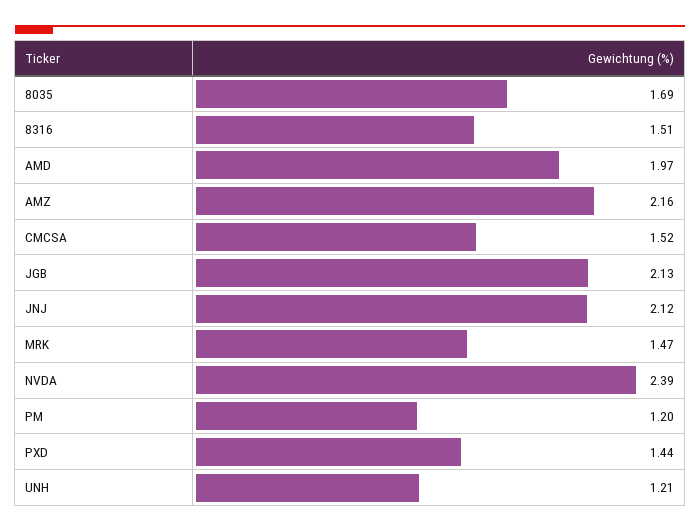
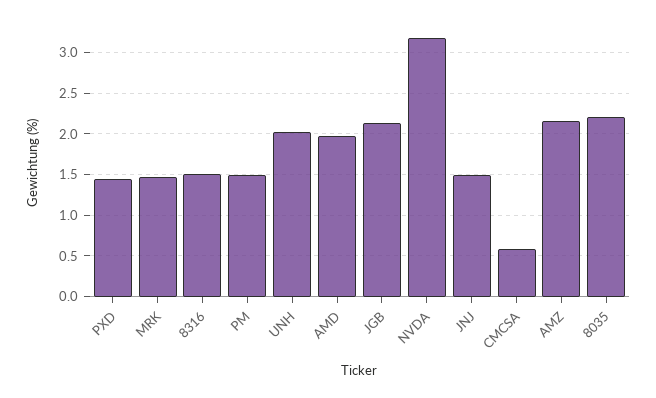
8035: 1.69 -> 2.2
CMCSA: 1.52 -> 0.6
JNJ: 2.12 -> 1.5
NVDA: 2.39 -> 3.2
PM: 1.2 -> 1.5
UNH: 1.21 -> 2

